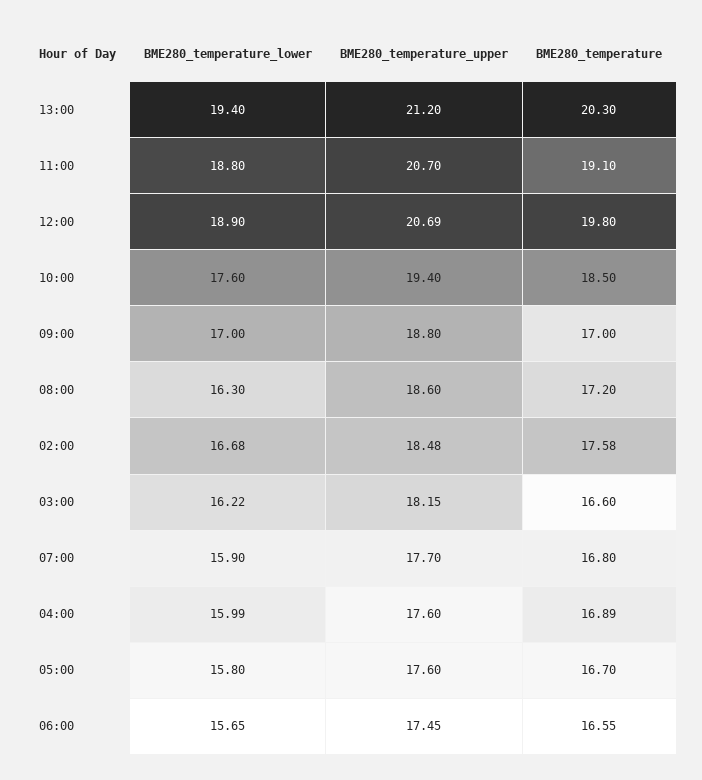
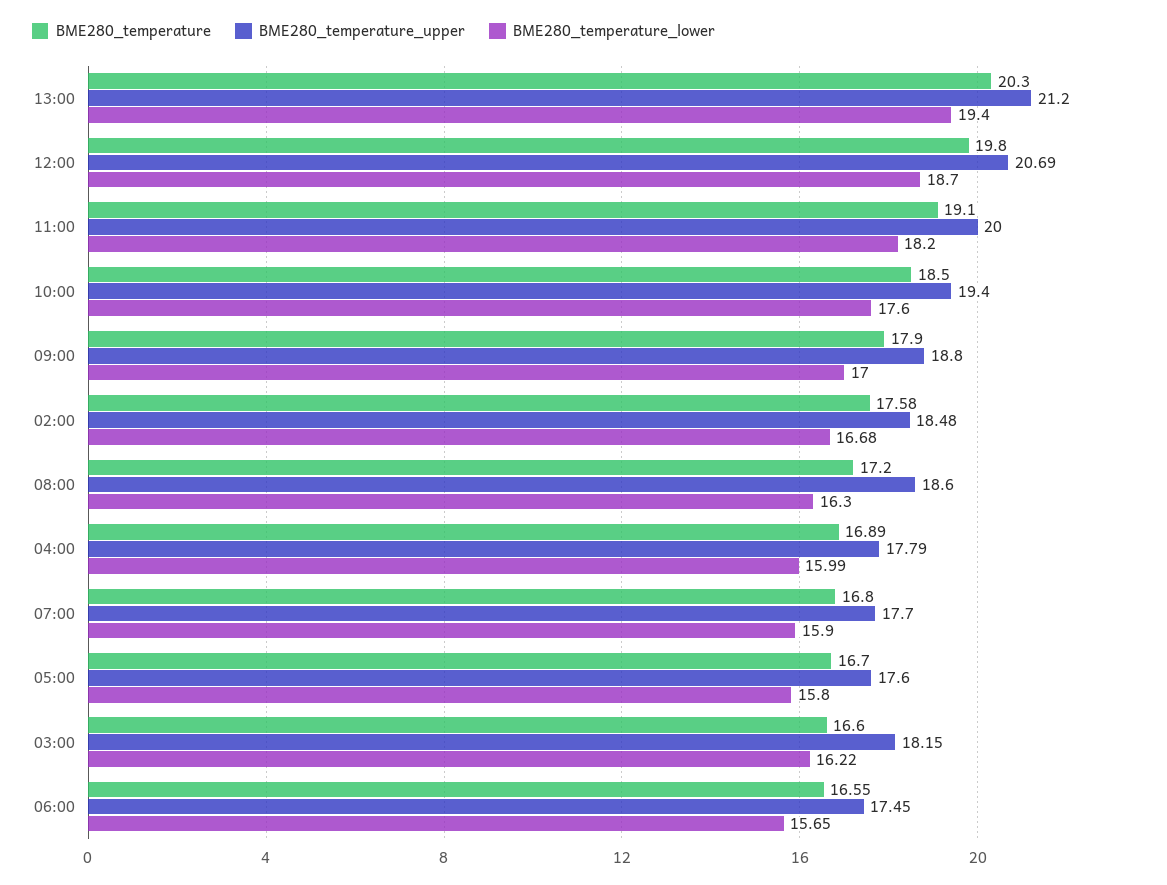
BME280_temperature_lower, 11:00: 18.8 -> 18.2
BME280_temperature_upper, 11:00: 20.7 -> 20
BME280_temperature_lower, 12:00: 18.9 -> 18.7
BME280_temperature, 09:00: 17 -> 17.9
BME280_temperature_upper, 04:00: 17.6 -> 17.79

